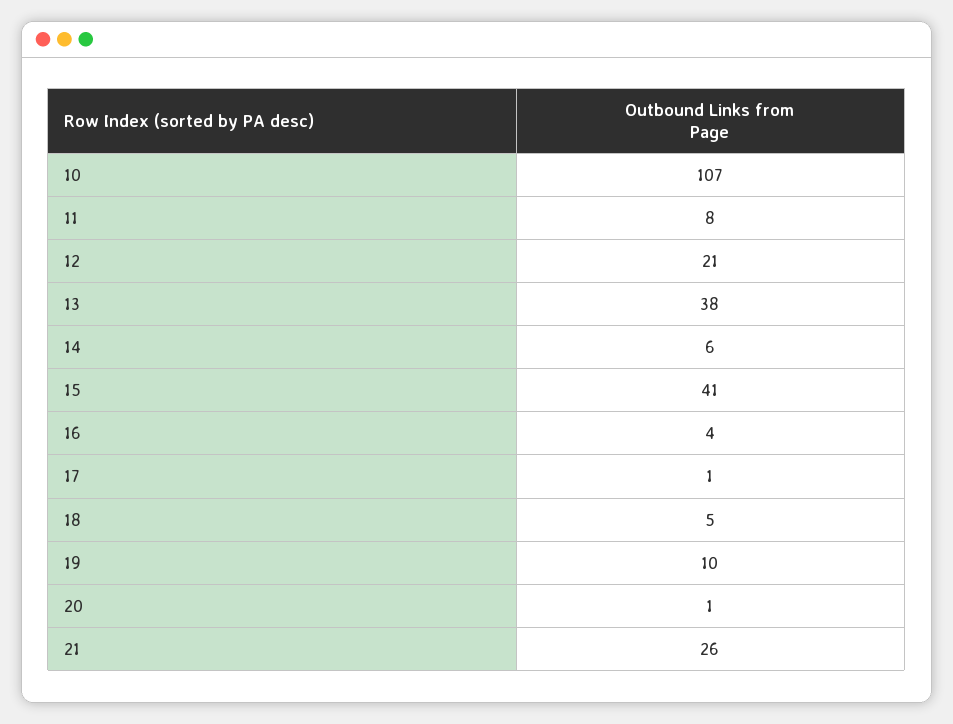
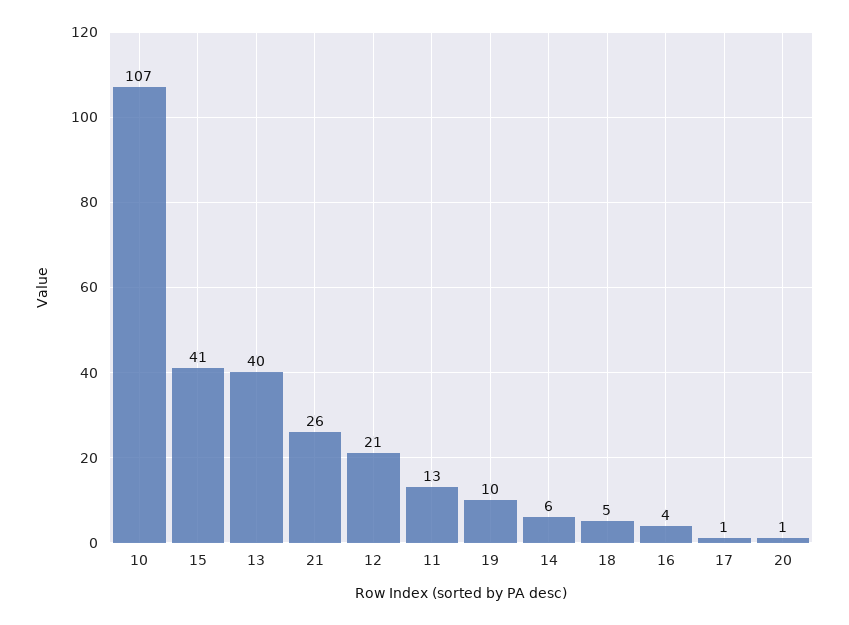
11: 8 -> 13
13: 38 -> 40

